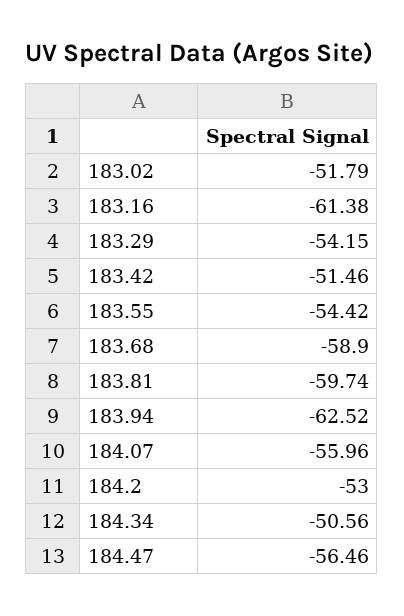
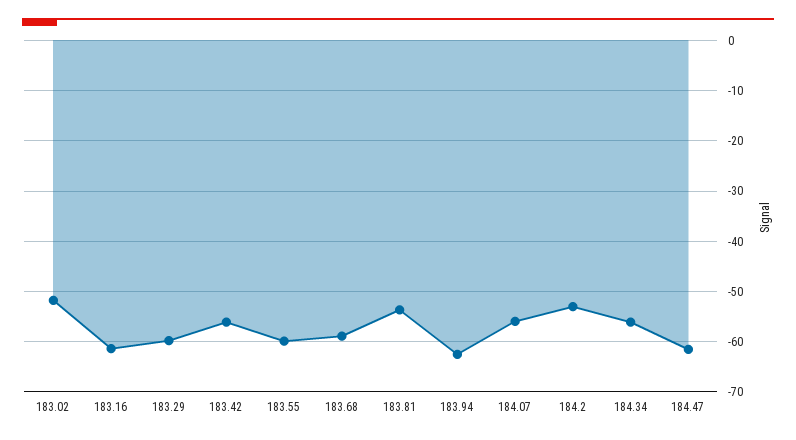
183.29: -54.15 -> -60
183.42: -51.46 -> -56
183.55: -54.42 -> -60
183.81: -59.74 -> -54
184.34: -50.56 -> -56
184.47: -56.46 -> -62

